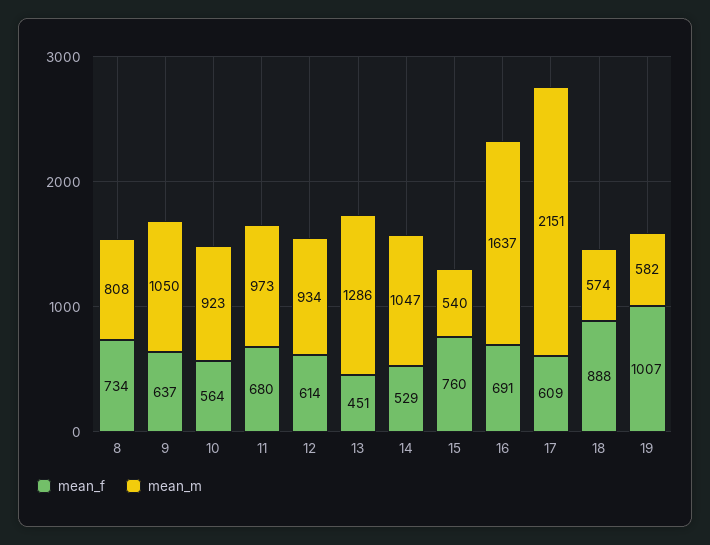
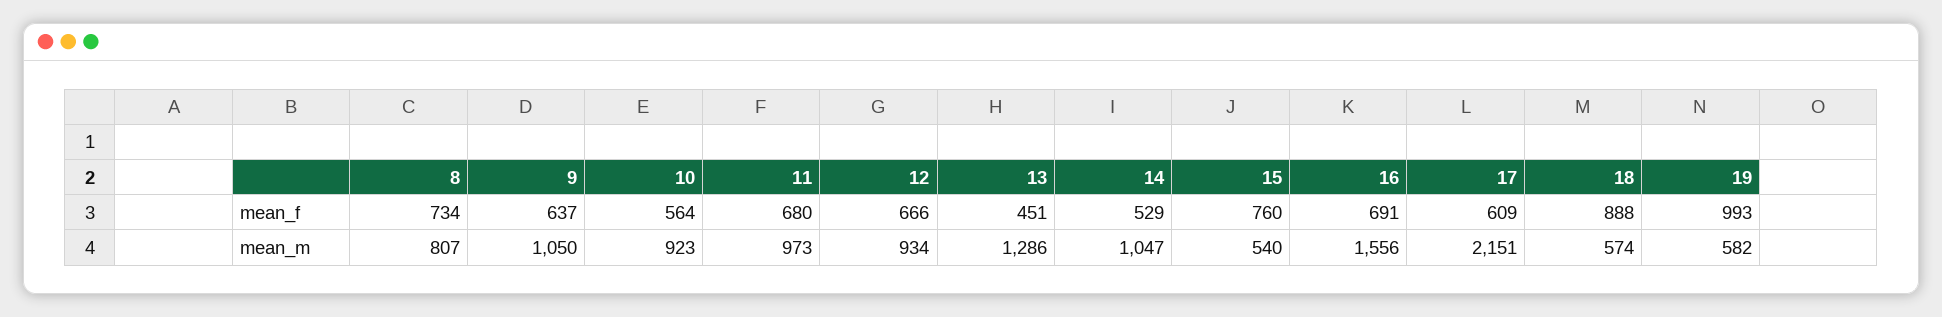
mean_m, 8: 808 -> 807
mean_f, 12: 614 -> 666
mean_m, 16: 1637 -> 1556
mean_f, 19: 1007 -> 993

